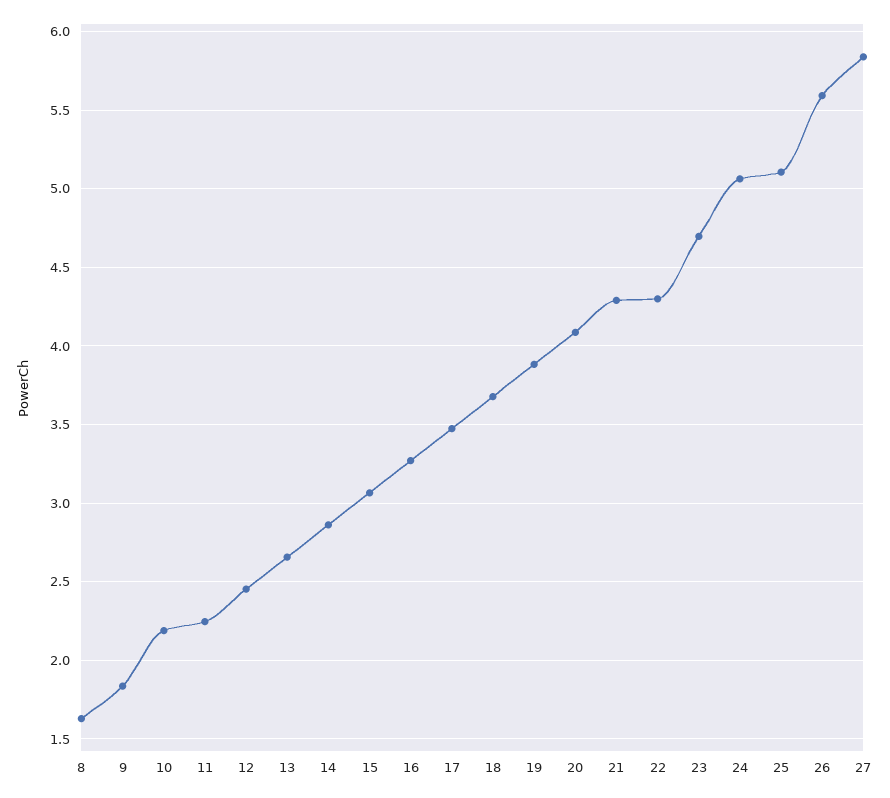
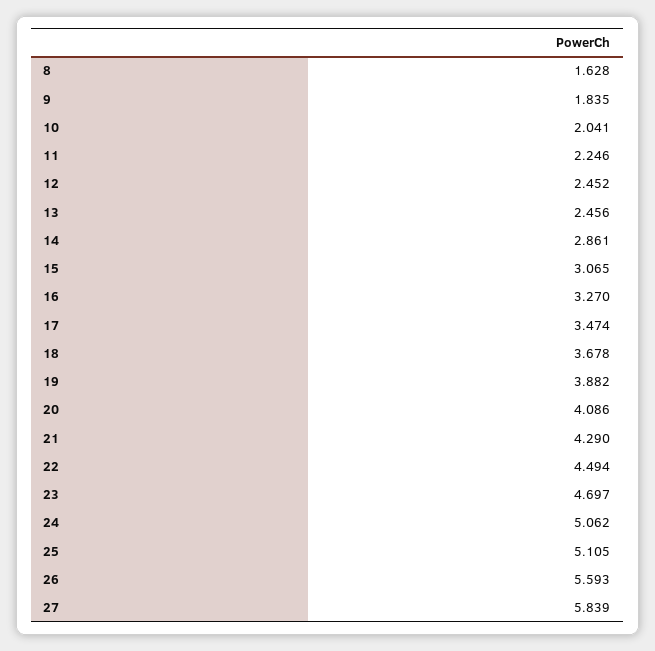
10: 2.2 -> 2.041
13: 2.65 -> 2.456
22: 4.3 -> 4.494

